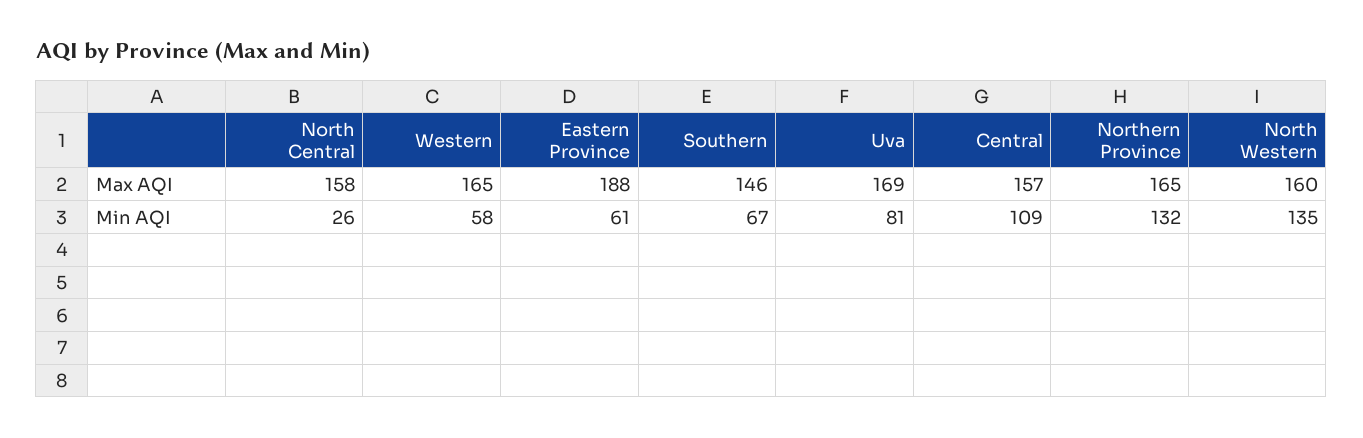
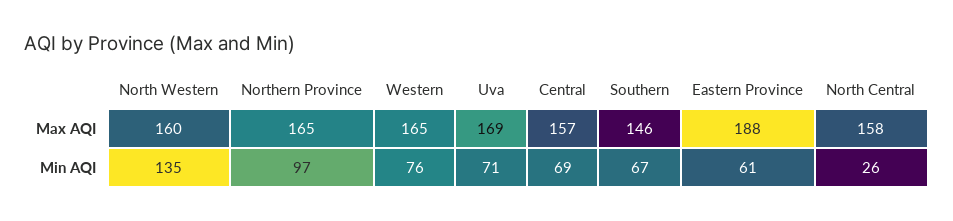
Western, Min AQI: 58 -> 76
Uva, Min AQI: 81 -> 71
Central, Min AQI: 109 -> 69
Northern Province, Min AQI: 132 -> 97

